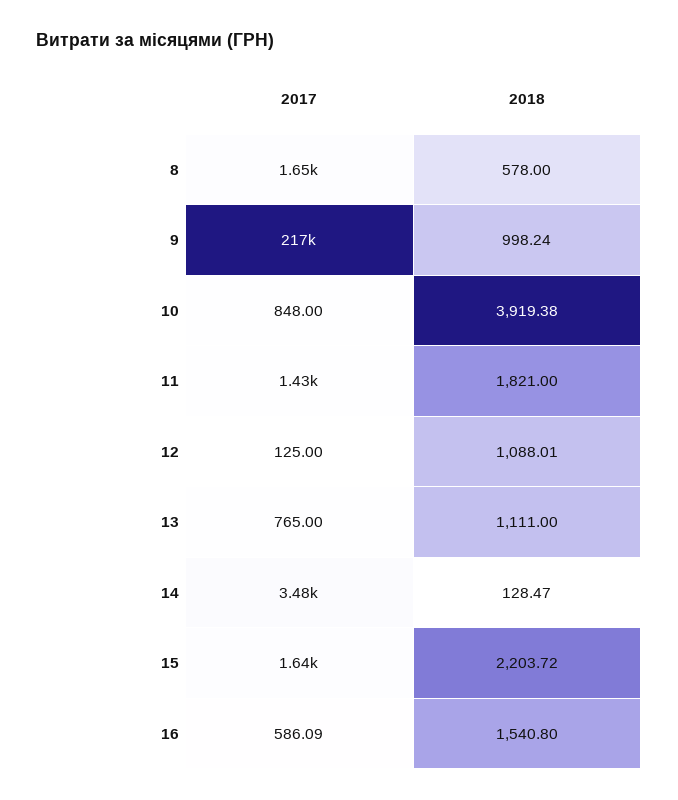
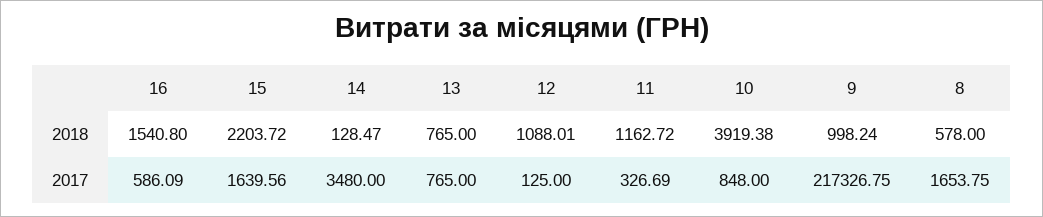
2017, 11: 1430 -> 326.69
2018, 11: 1821 -> 1162.72
2018, 13: 1111 -> 765

